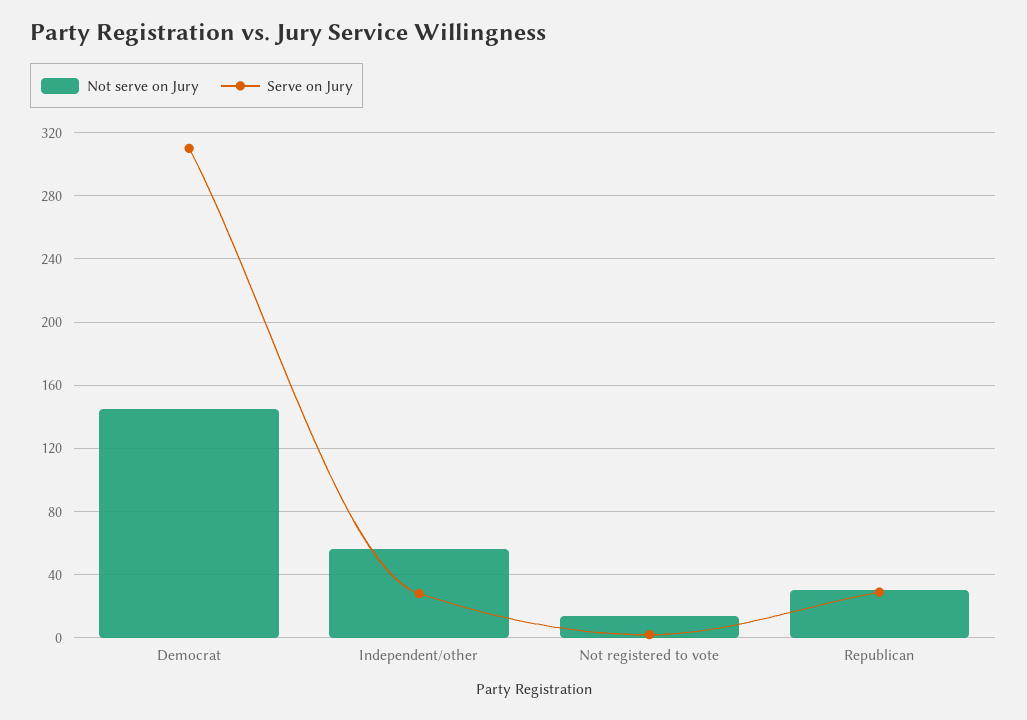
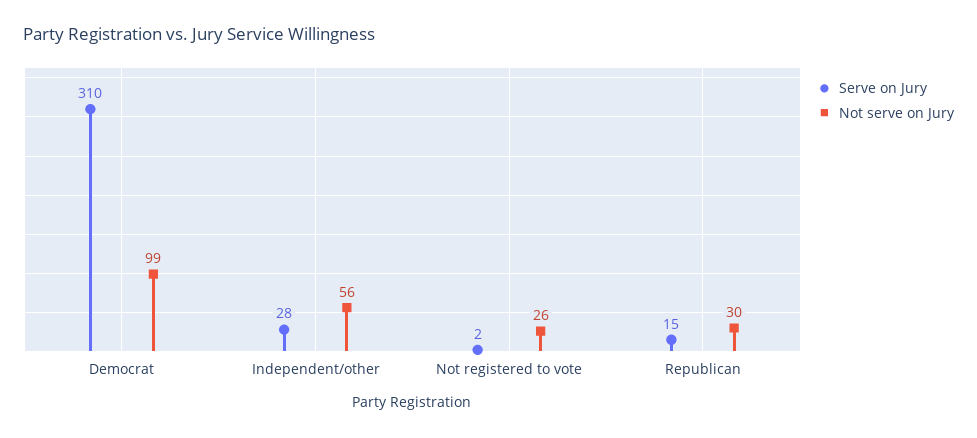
Not serve on Jury, Democrat: 145 -> 99
Not serve on Jury, Not registered to vote: 15 -> 26
Serve on Jury, Republican: 30 -> 15

